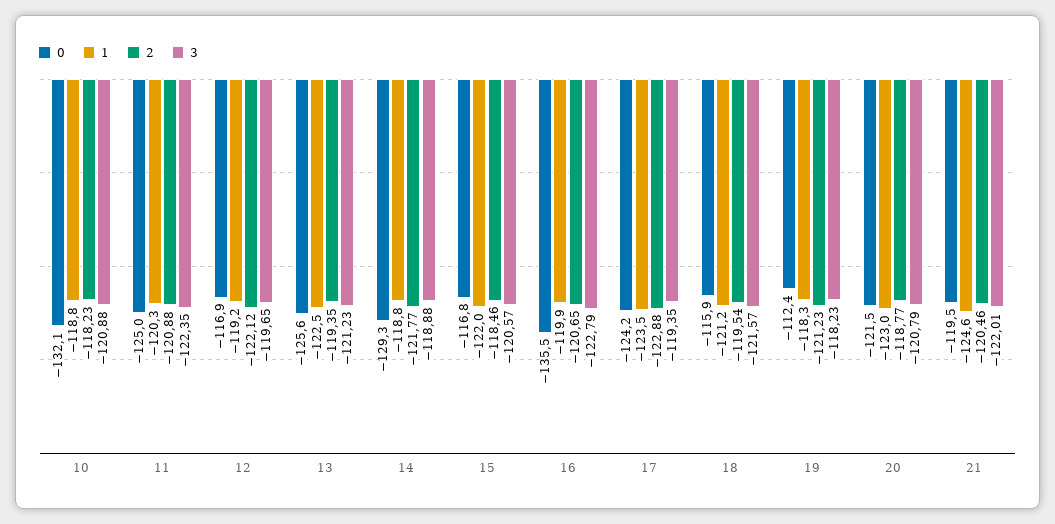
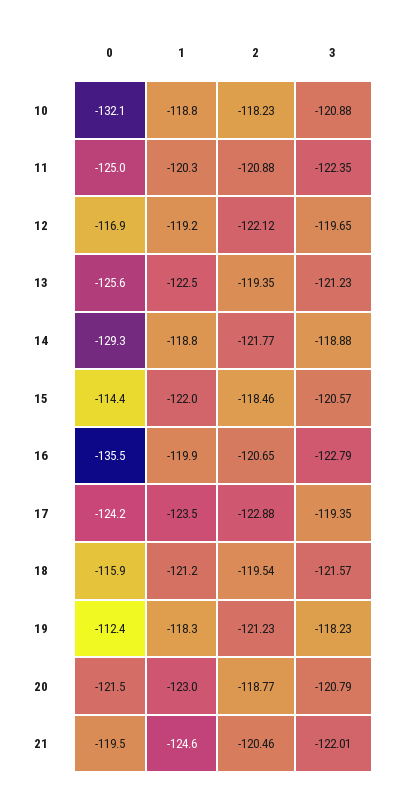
0, 15: -116.8 -> -114.4

